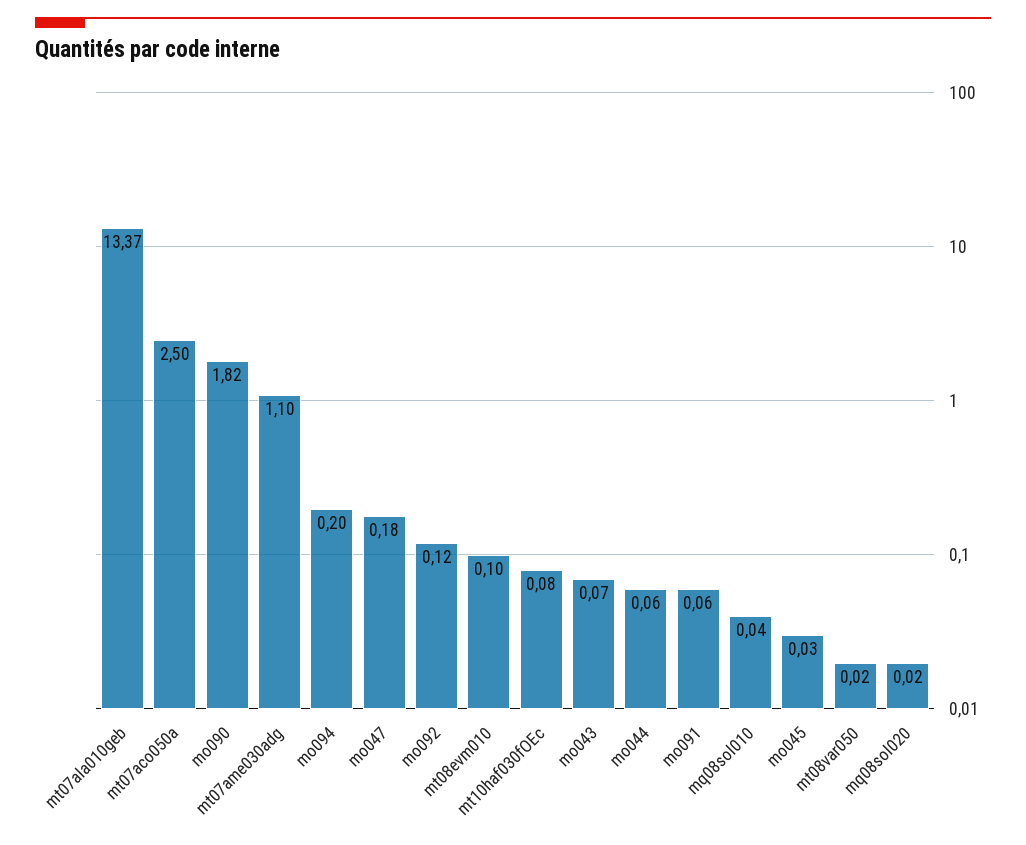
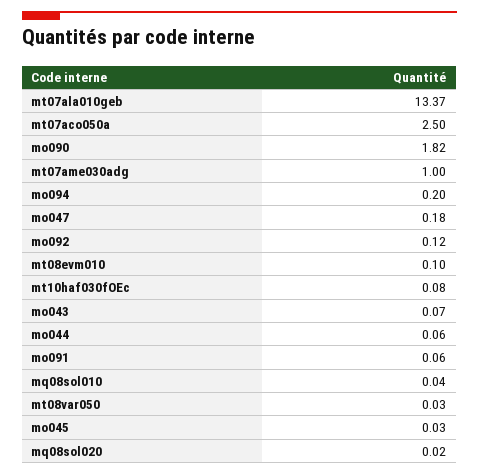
mt07ame030adg: 1.1 -> 1
mt08var050: 0.02 -> 0.03

